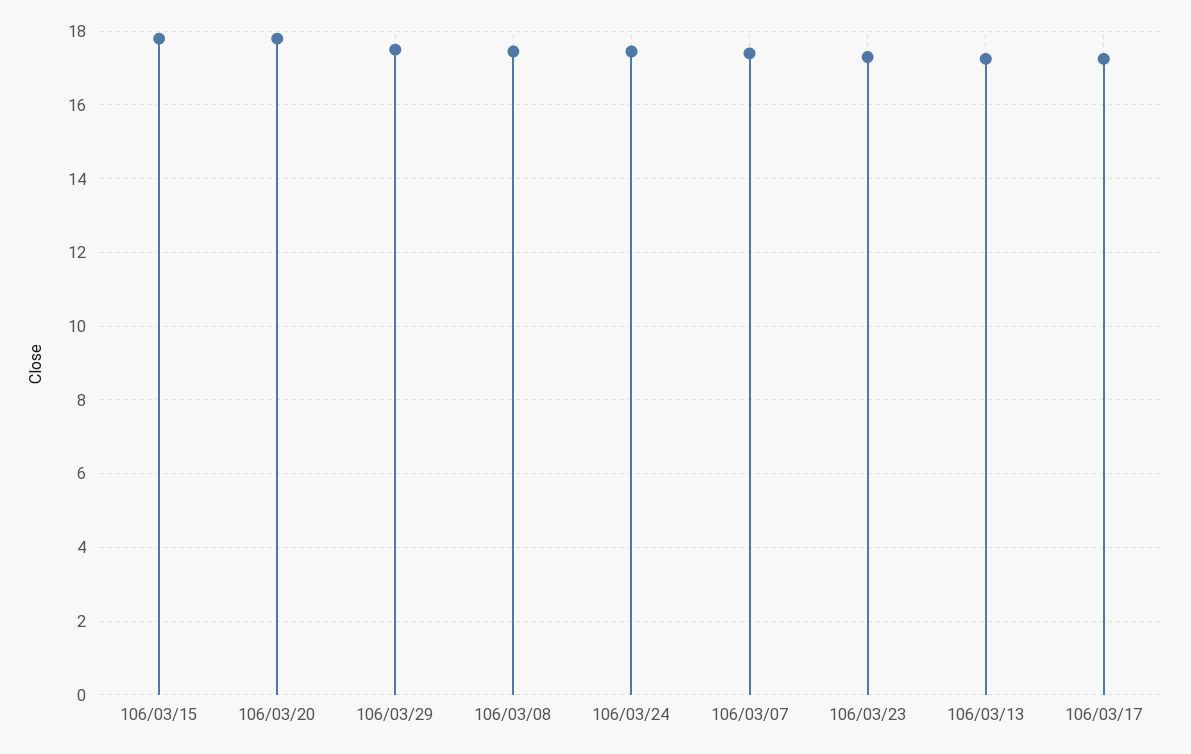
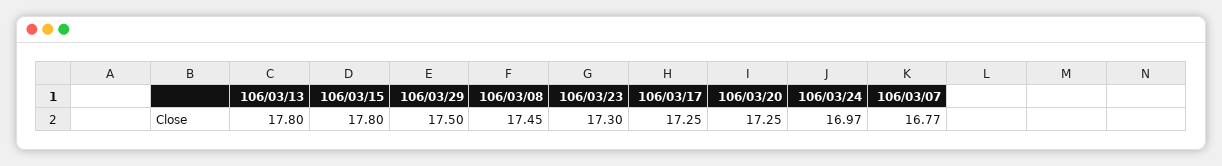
106/03/20: 17.8 -> 17.25
106/03/24: 17.4 -> 16.97
106/03/07: 17.4 -> 16.77
106/03/13: 17.2 -> 17.8

